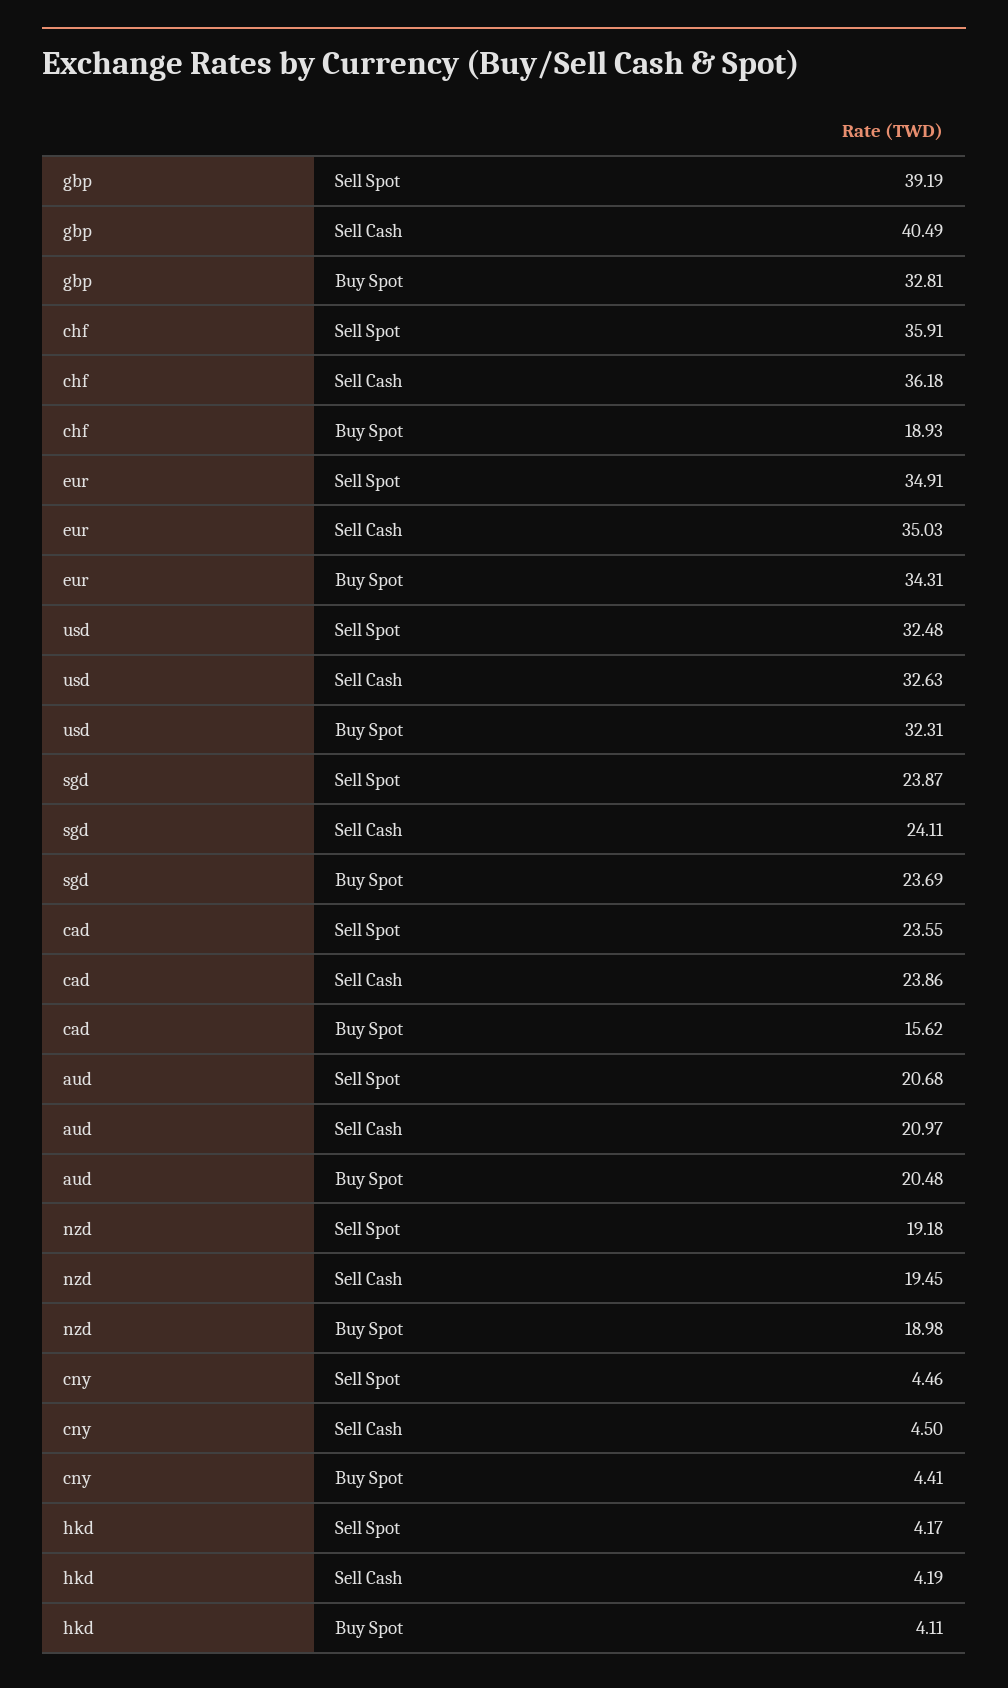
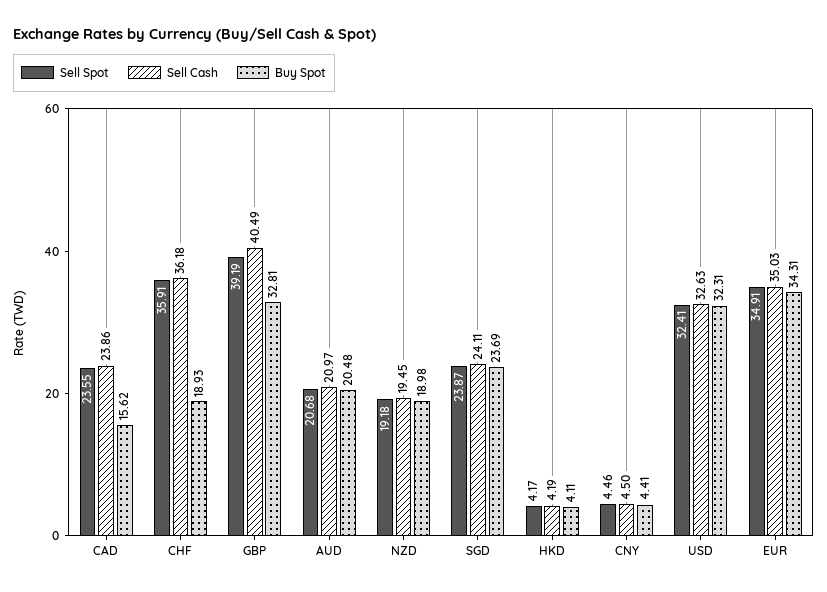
Sell Spot, usd: 32.48 -> 32.41

